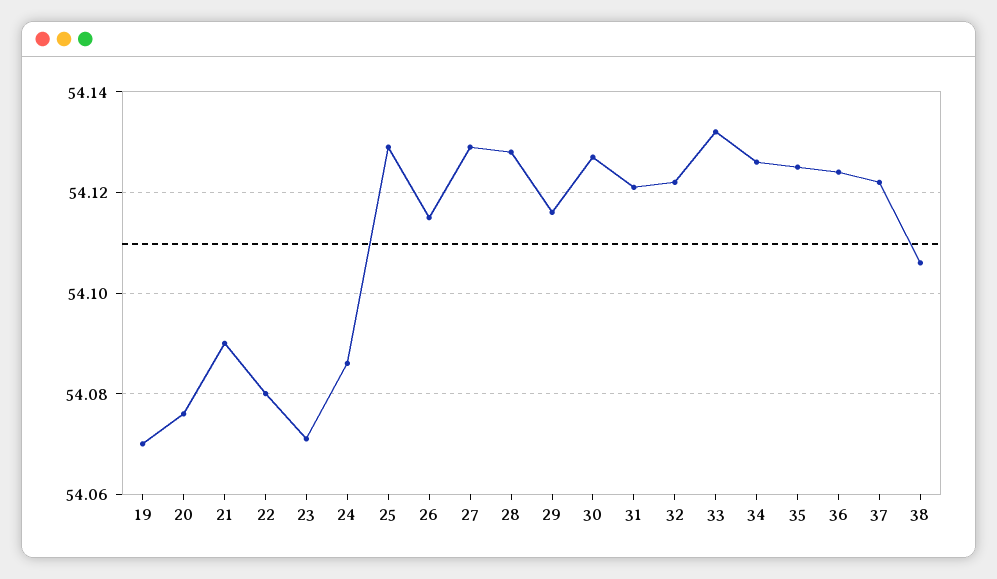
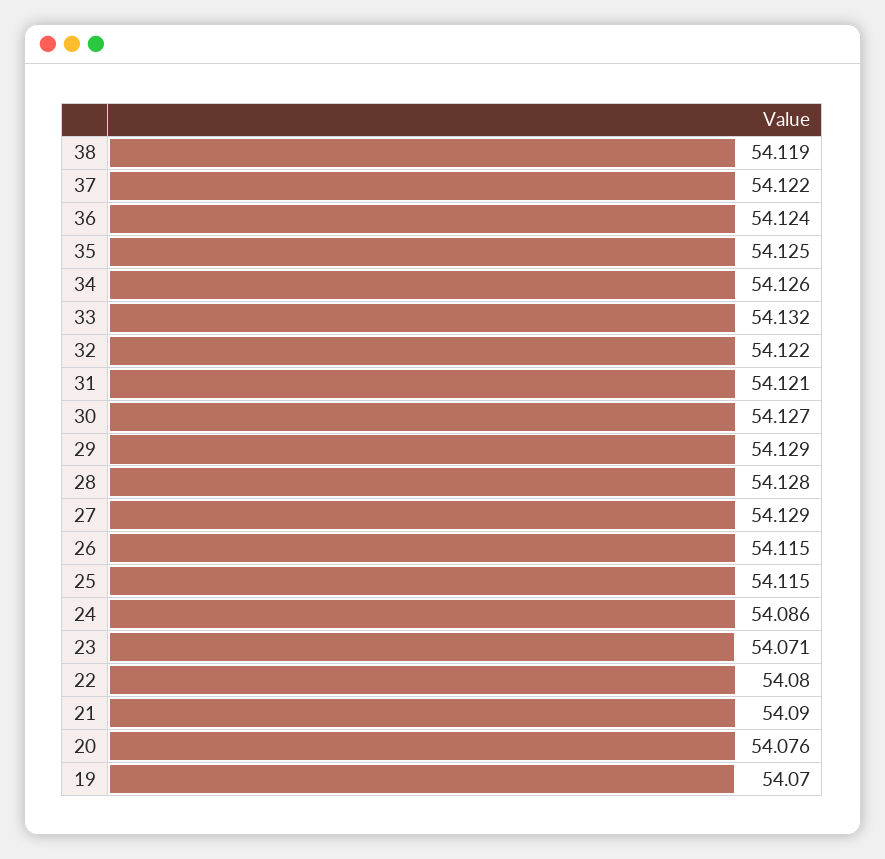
25: 54.13 -> 54.115
29: 54.115 -> 54.129
38: 54.105 -> 54.119

